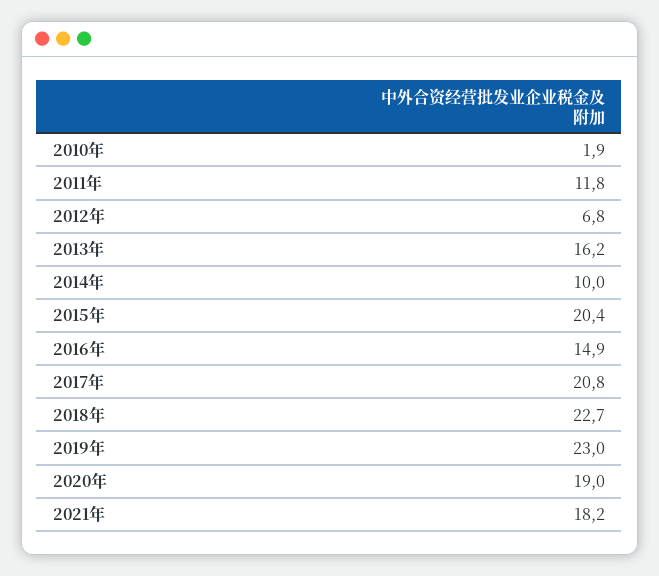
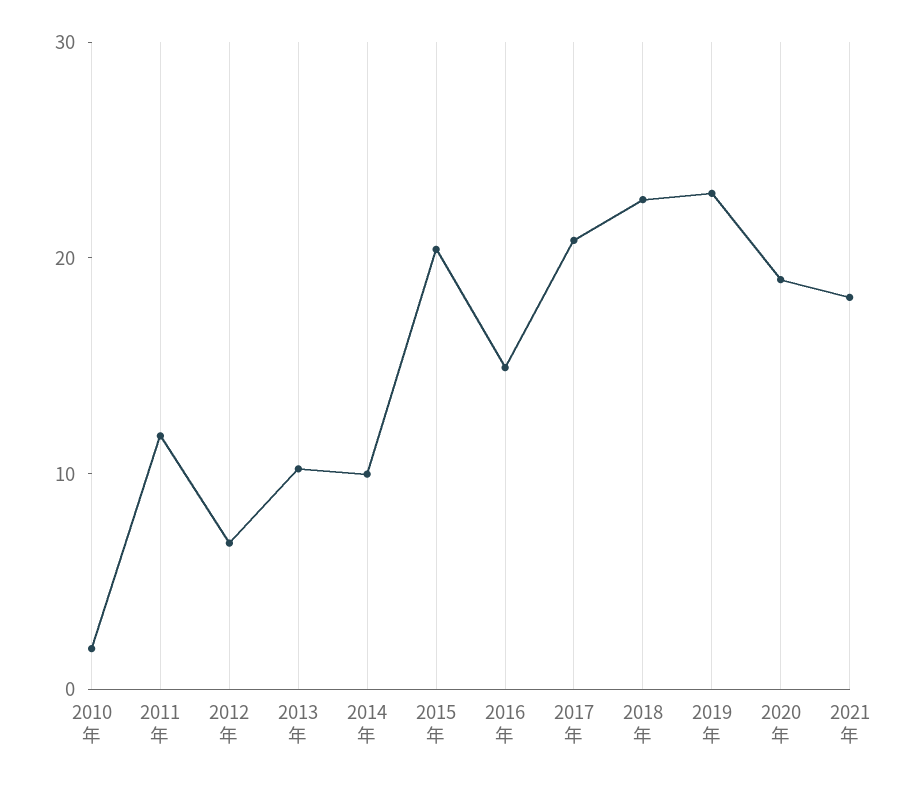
2013年: 16.2 -> 10

